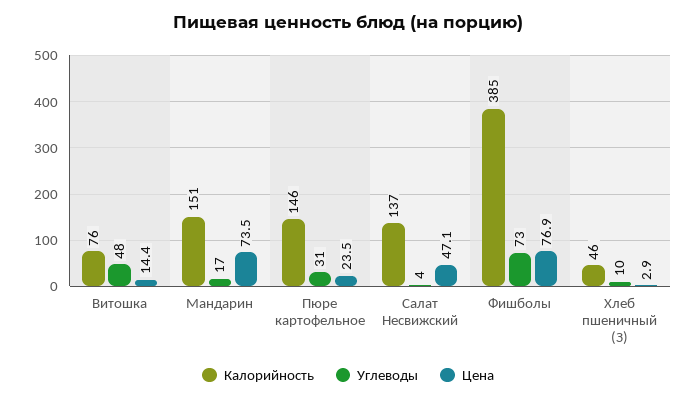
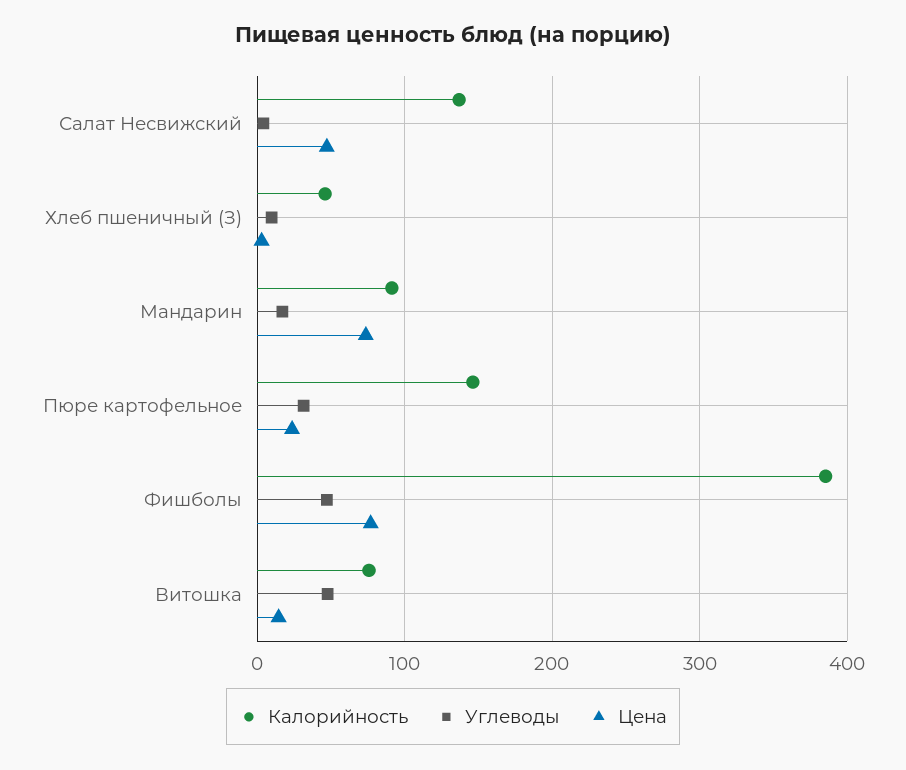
Калорийность, Мандарин: 151 -> 90
Углеводы, Фишболы: 73 -> 50

